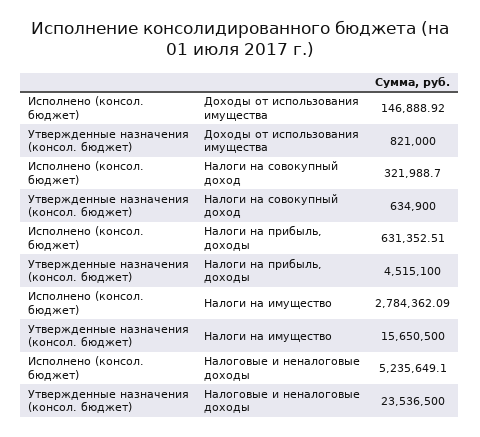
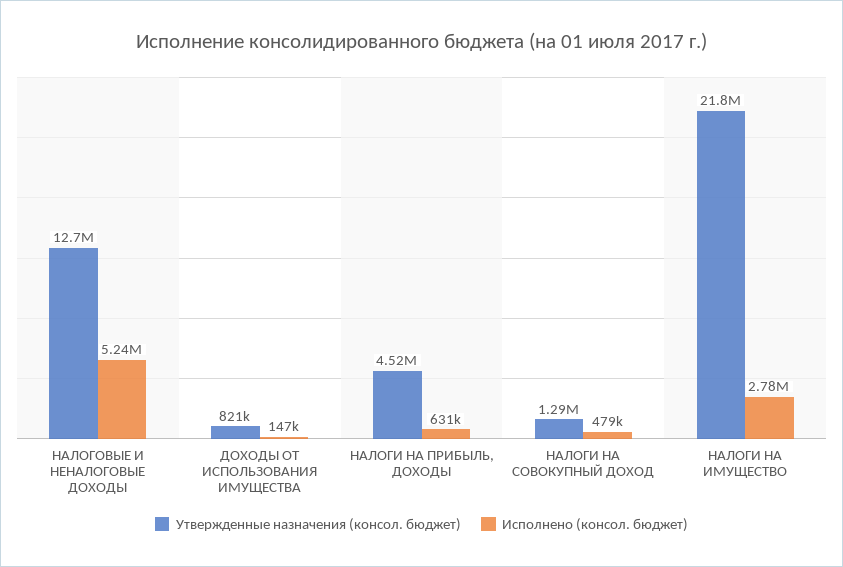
Исполнено (консол. бюджет), Налоги на совокупный доход: 321988.7 -> 479000
Утвержденные назначения (консол. бюджет), Налоги на совокупный доход: 634900 -> 1290000
Утвержденные назначения (консол. бюджет), Налоги на имущество: 15650500 -> 21800000
Утвержденные назначения (консол. бюджет), Налоговые и неналоговые доходы: 23536500 -> 12700000

